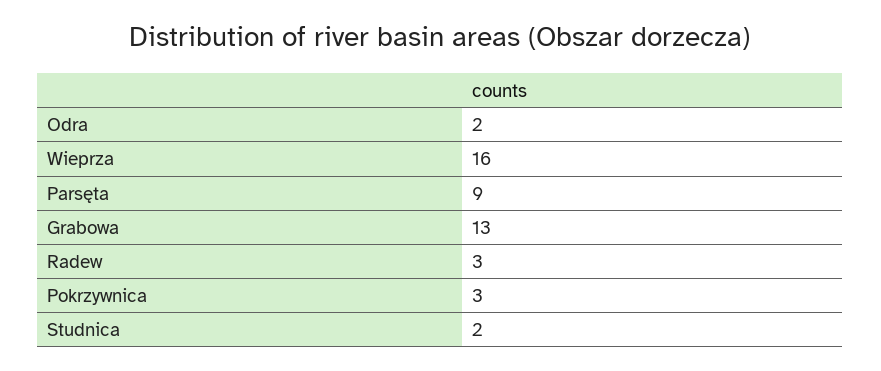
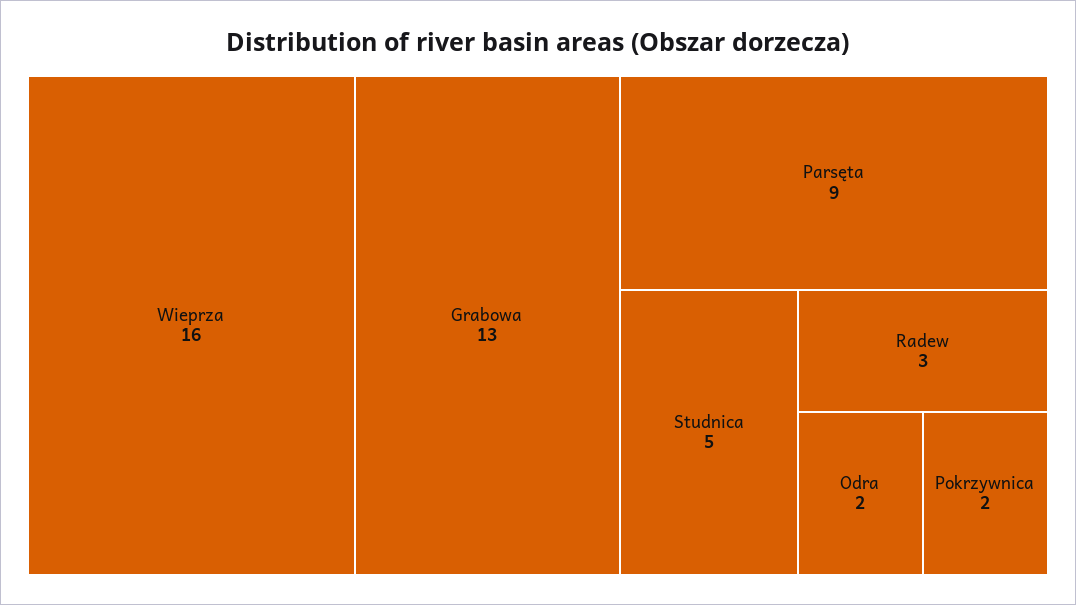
Pokrzywnica: 3 -> 2
Studnica: 2 -> 5

